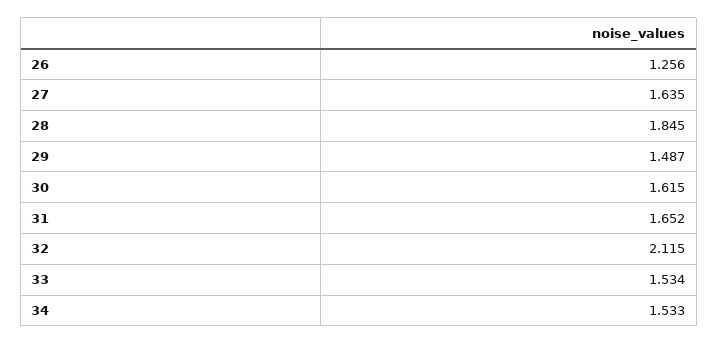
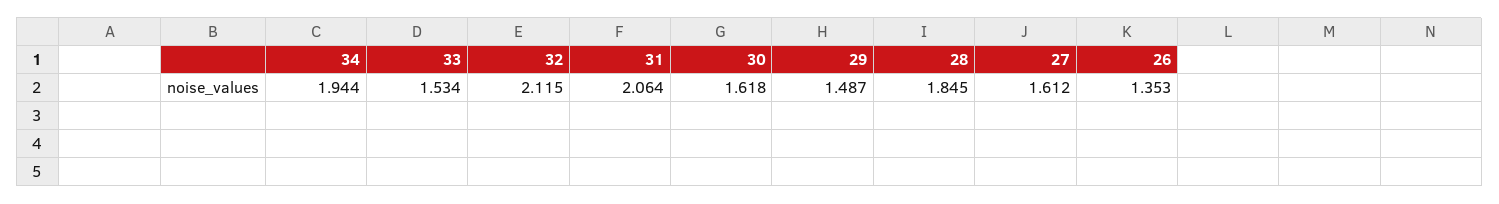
26: 1.256 -> 1.353
27: 1.635 -> 1.612
30: 1.615 -> 1.618
31: 1.652 -> 2.064
34: 1.533 -> 1.944

